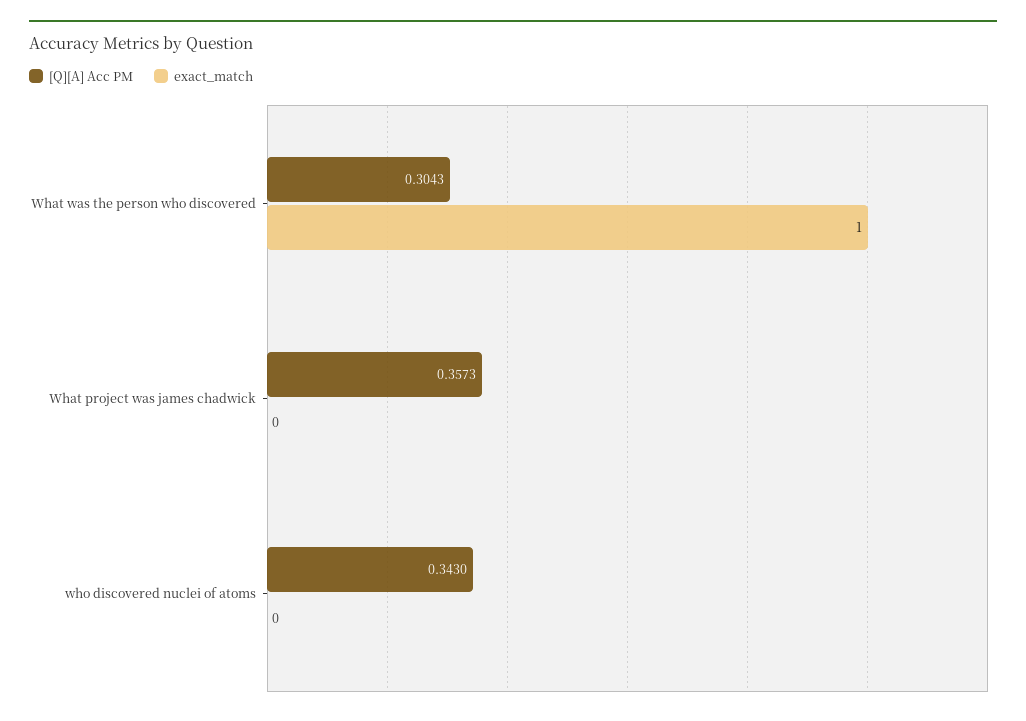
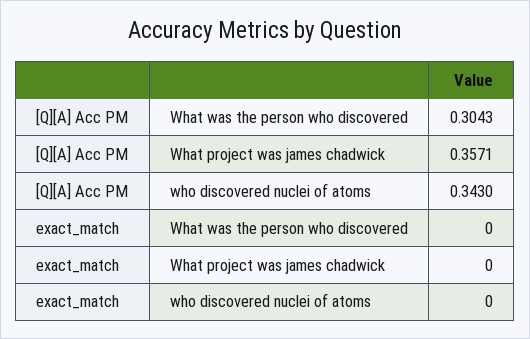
exact_match, What was the person who discovered: 1 -> 0
[Q][A] Acc PM, What project was james chadwick: 0.3573 -> 0.3571

